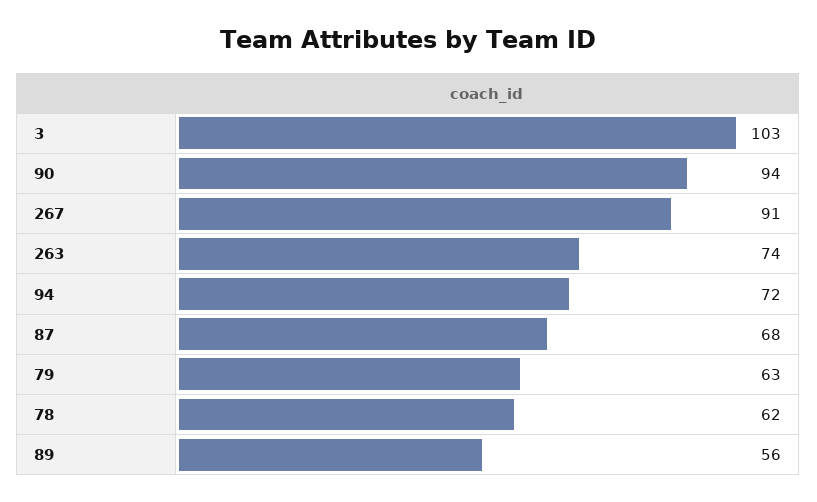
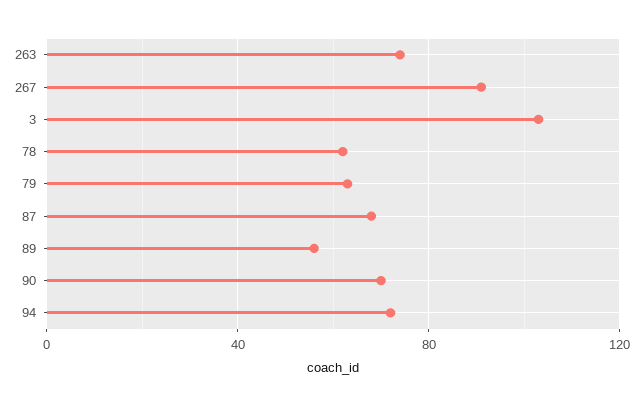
90: 94 -> 70

